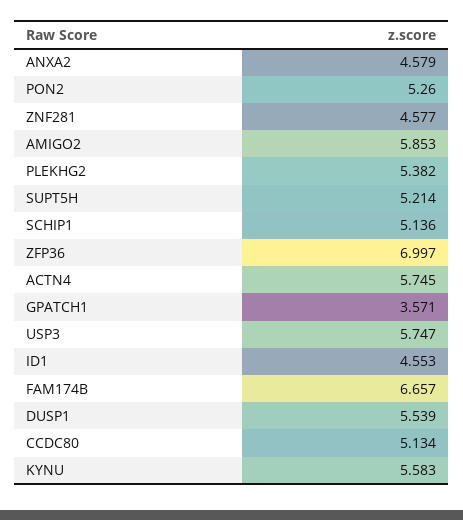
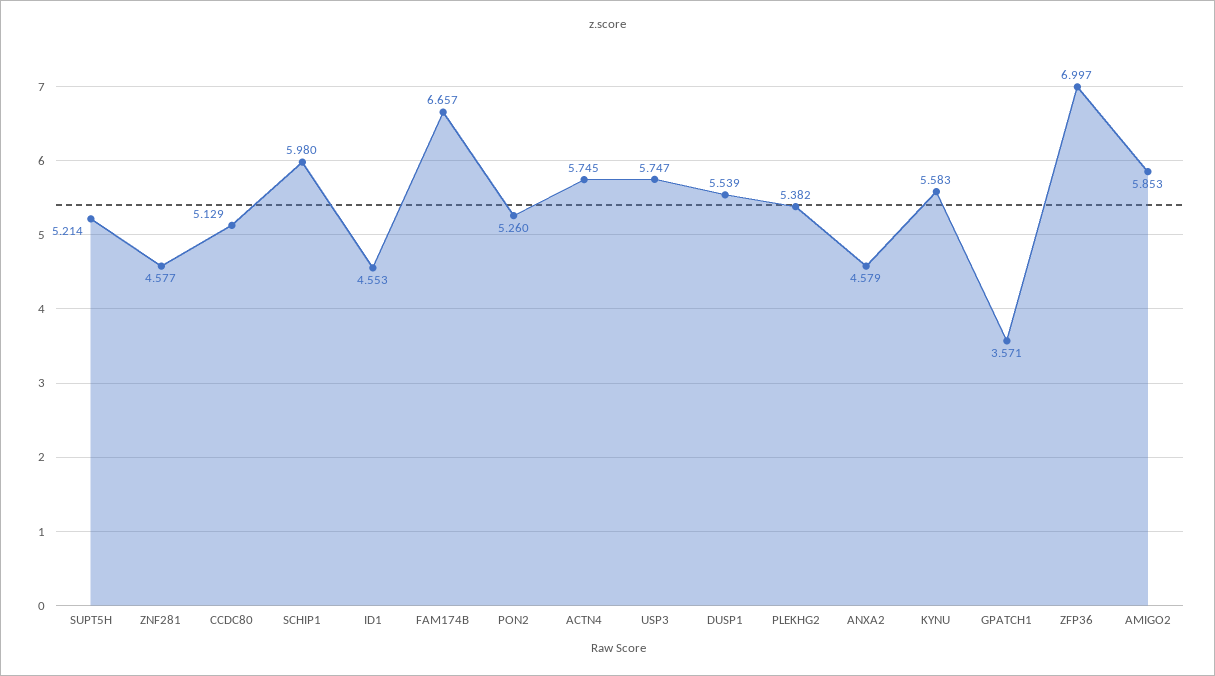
SCHIP1: 5.136 -> 5.98
CCDC80: 5.134 -> 5.129

